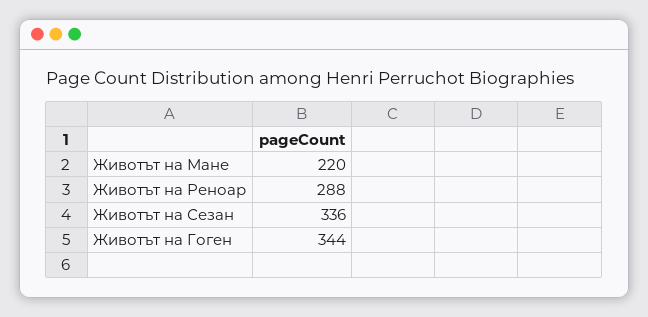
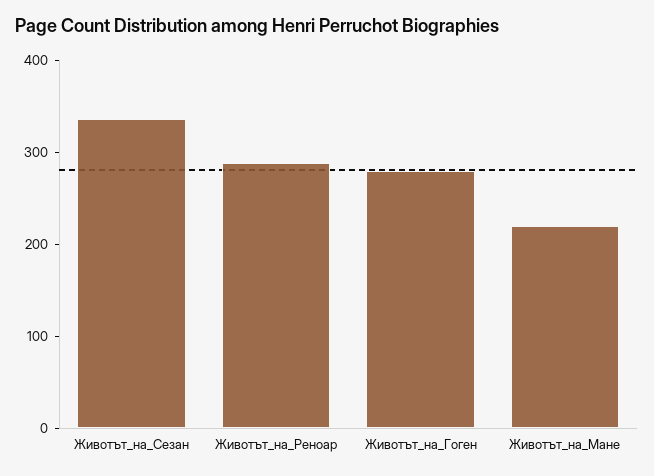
Животът на Гоген: 344 -> 280

